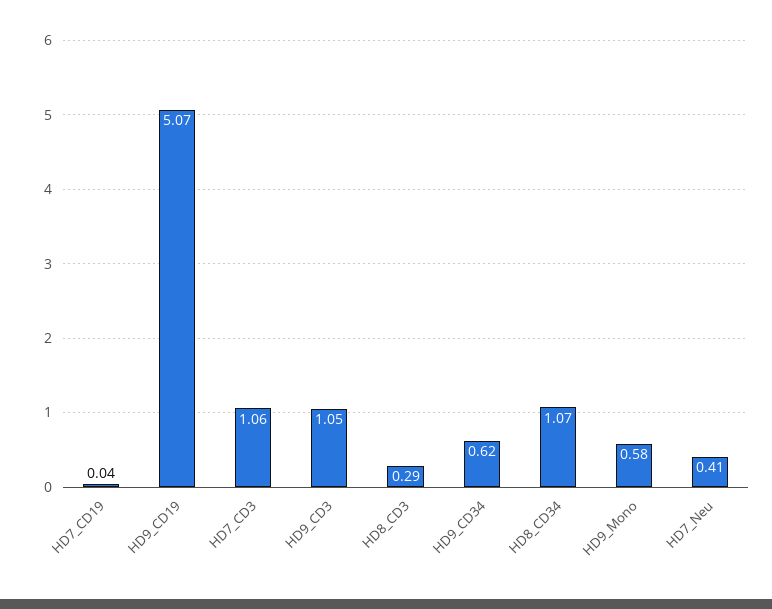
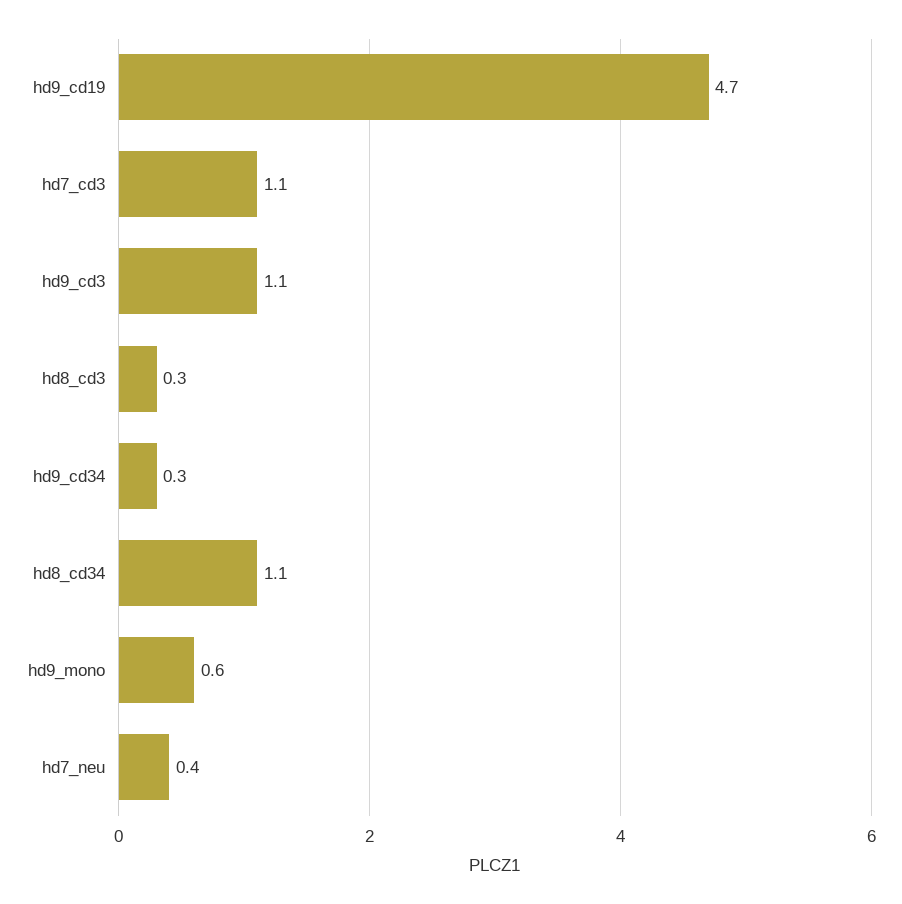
HD7_CD19: 0.04 -> none
HD9_CD19: 5.07 -> 4.7
HD9_CD34: 0.62 -> 0.3

